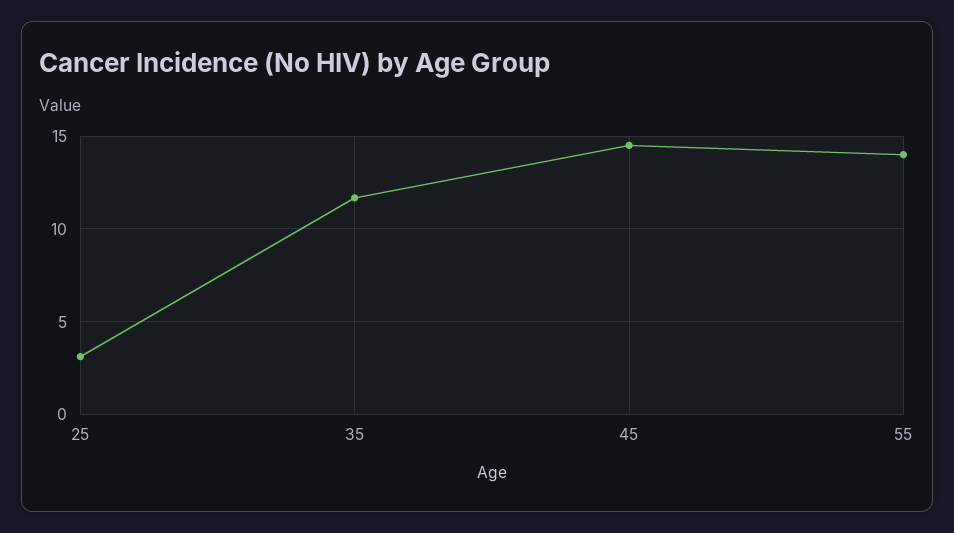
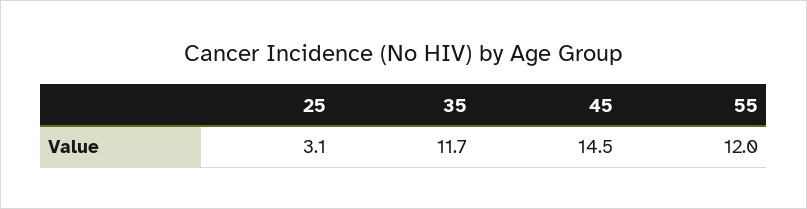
55: 14 -> 12

